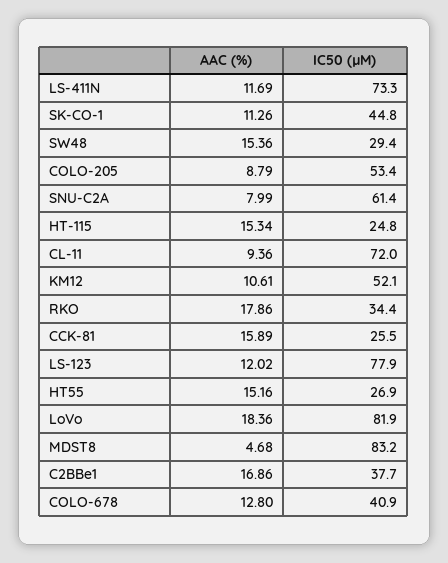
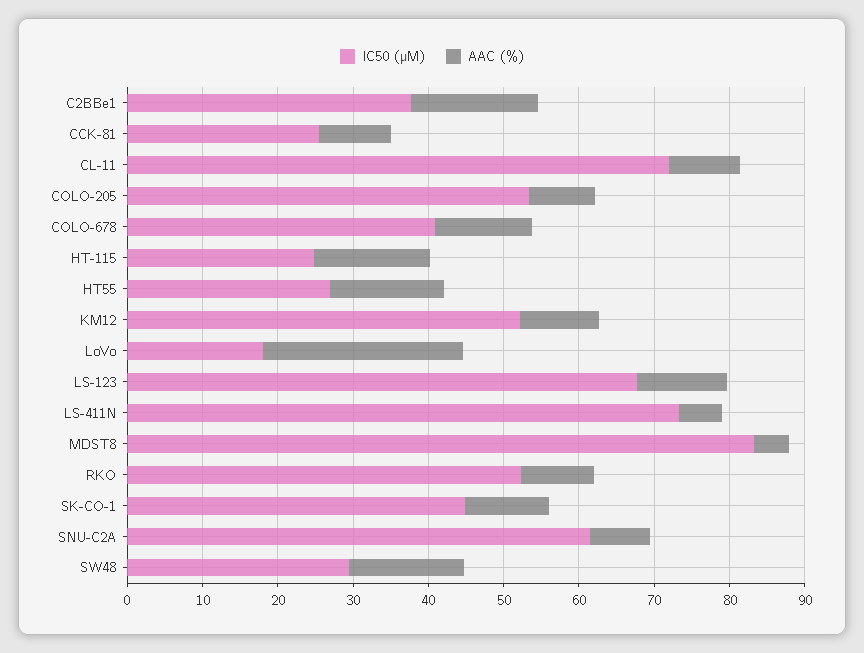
AAC (%), LS-411N: 11.69 -> 6
AAC (%), RKO: 17.86 -> 10
IC50 (µM), RKO: 34.4 -> 52
AAC (%), CCK-81: 15.89 -> 10
IC50 (µM), LS-123: 77.9 -> 68
AAC (%), LoVo: 18.36 -> 26
IC50 (µM), LoVo: 81.9 -> 18

